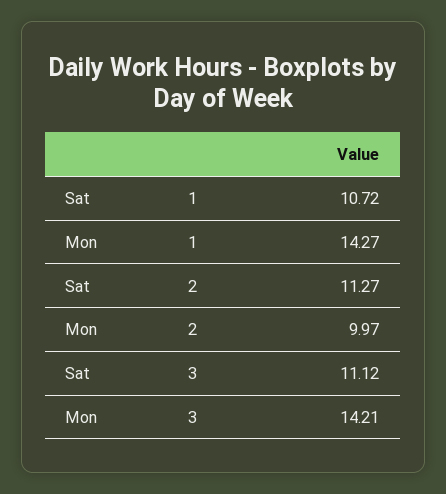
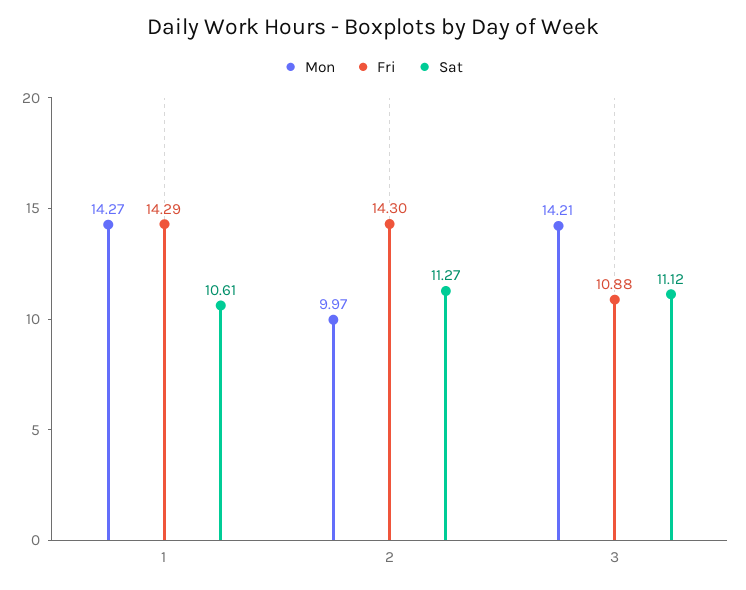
Sat, 1: 10.72 -> 10.61
Fri, 1: none -> 14.29
Fri, 2: none -> 14.3
Fri, 3: none -> 10.88

